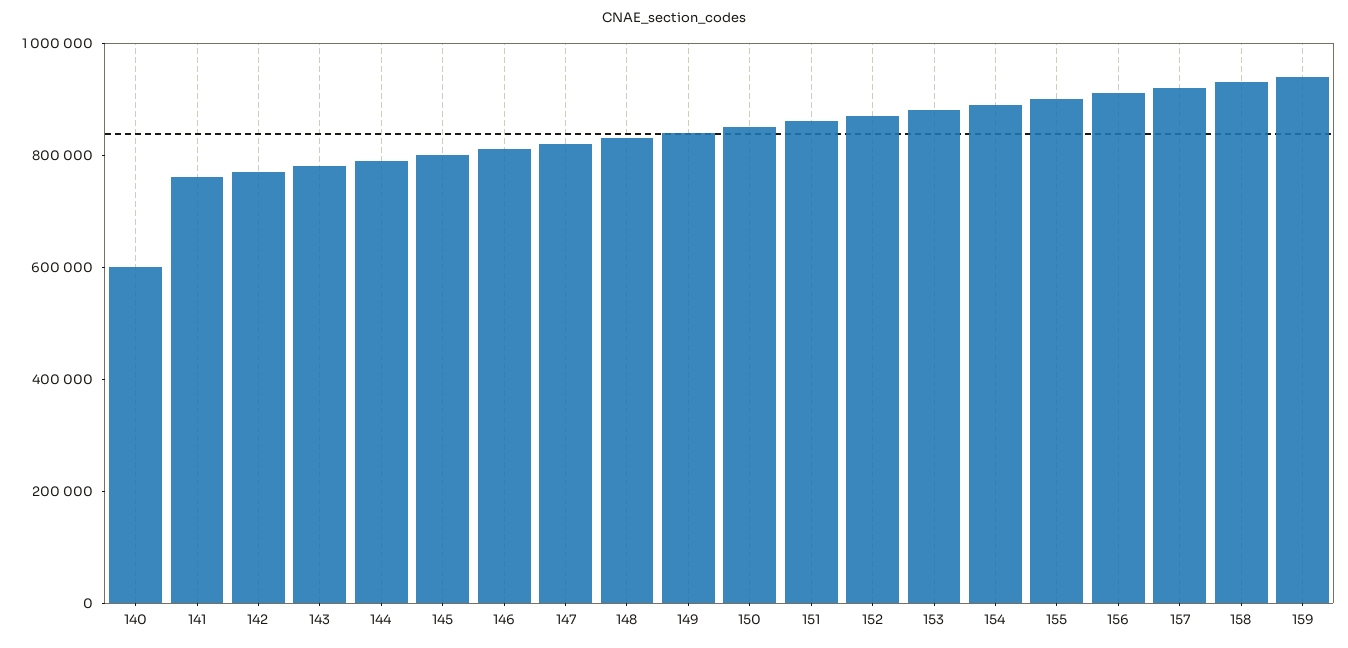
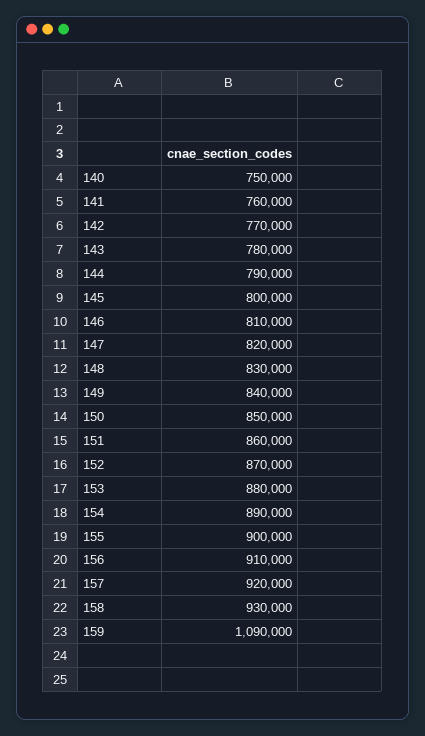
140: 600000 -> 750000
159: 950000 -> 1090000

